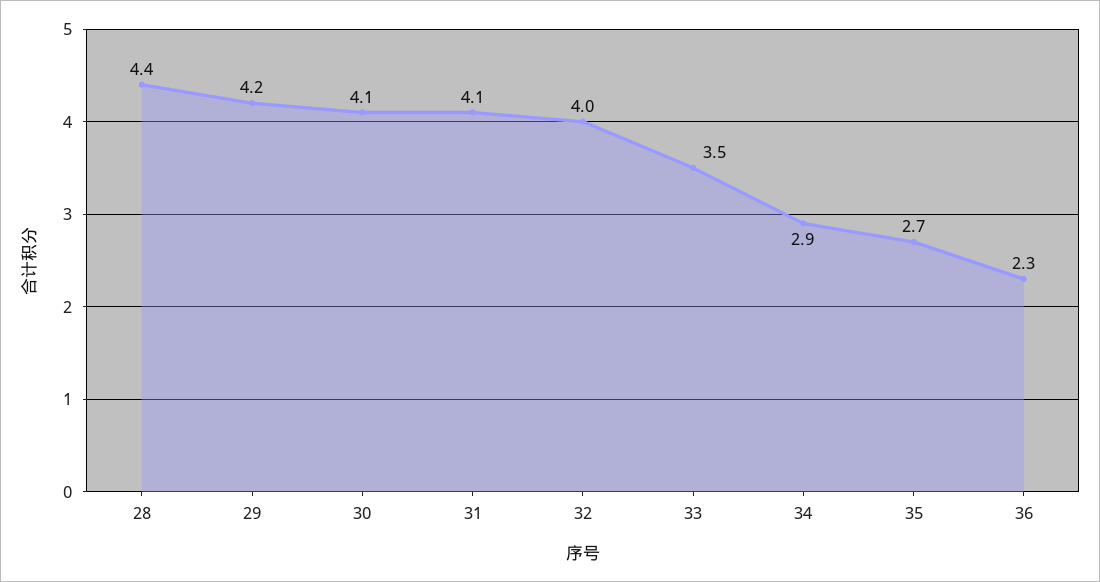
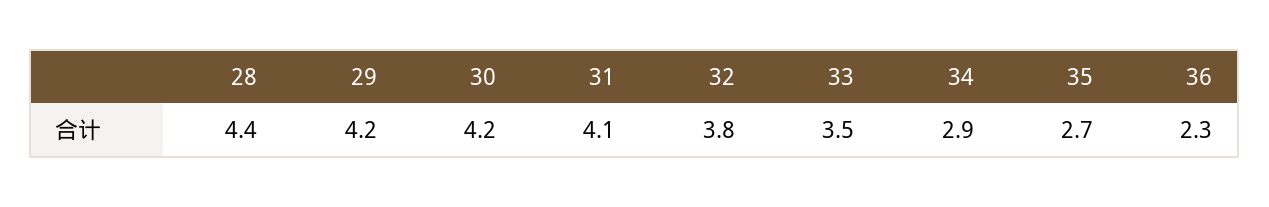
30: 4.1 -> 4.2
32: 4 -> 3.8

